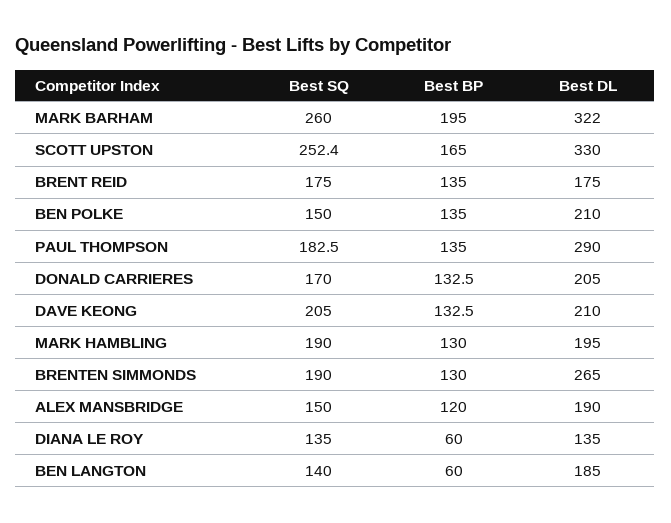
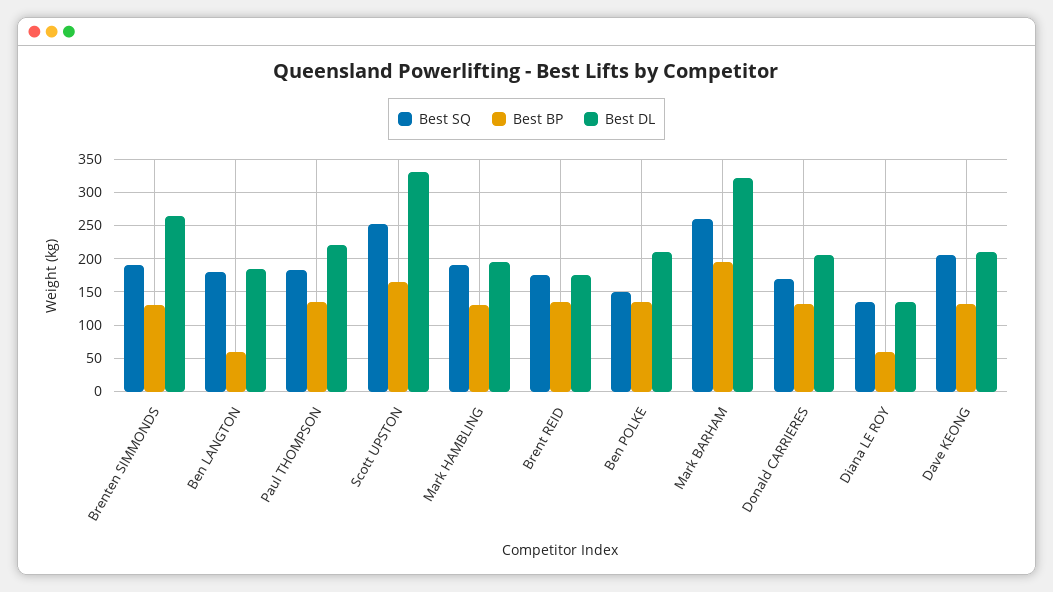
Best DL, PAUL THOMPSON: 290 -> 220
Best SQ, ALEX MANSBRIDGE: 150 -> none
Best BP, ALEX MANSBRIDGE: 120 -> none
Best DL, ALEX MANSBRIDGE: 190 -> none
Best SQ, BEN LANGTON: 140 -> 180

